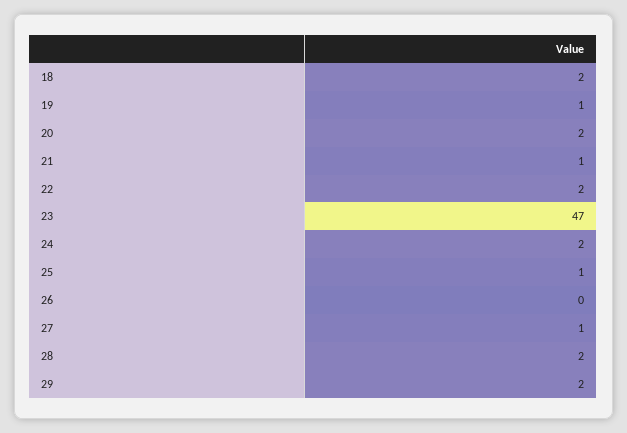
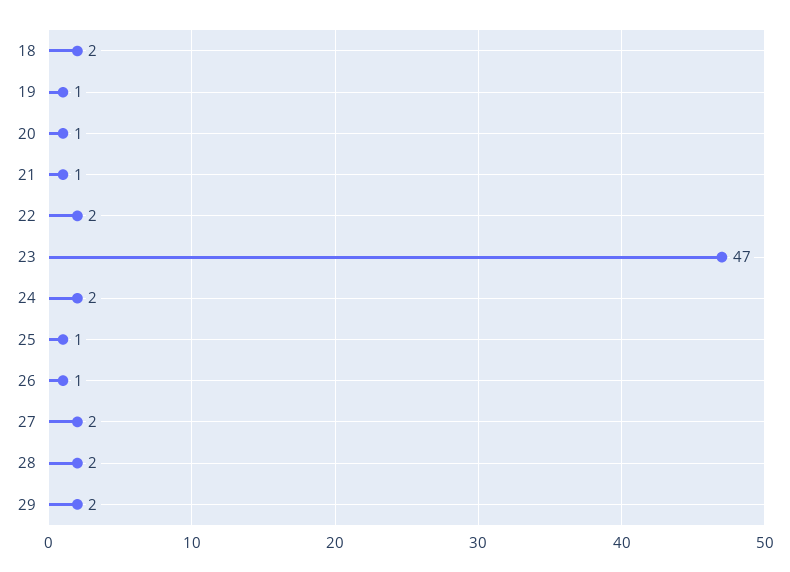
20: 2 -> 1
26: 0 -> 1
27: 1 -> 2

